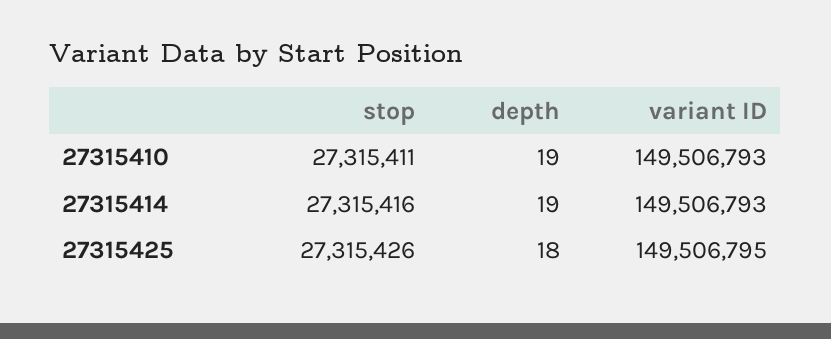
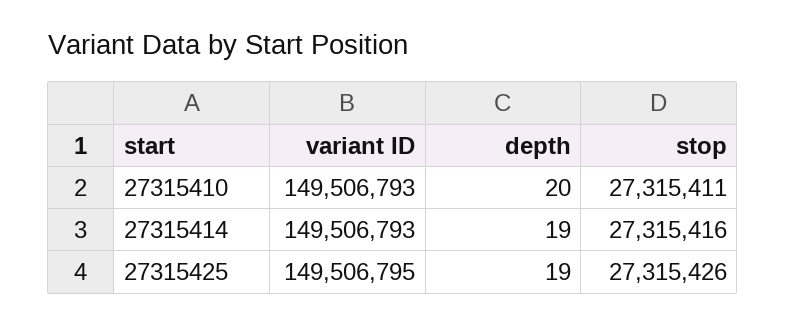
depth, 27315410: 19 -> 20
depth, 27315425: 18 -> 19

